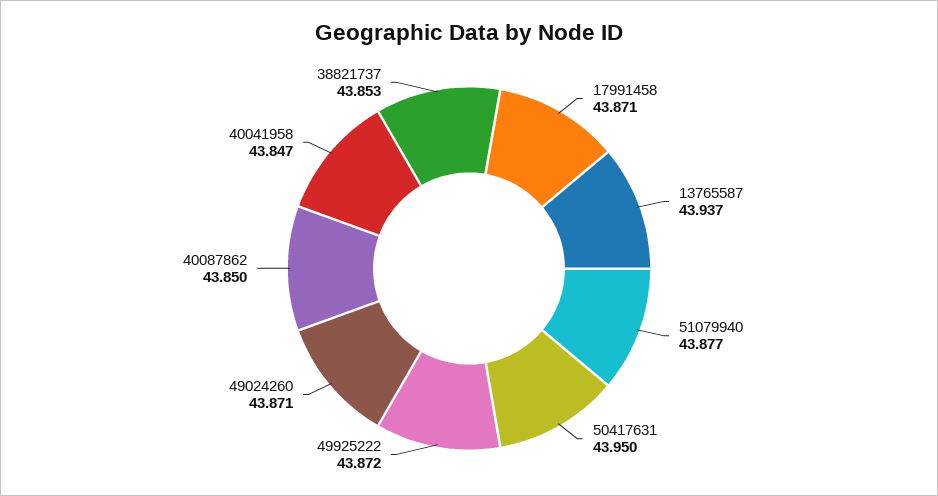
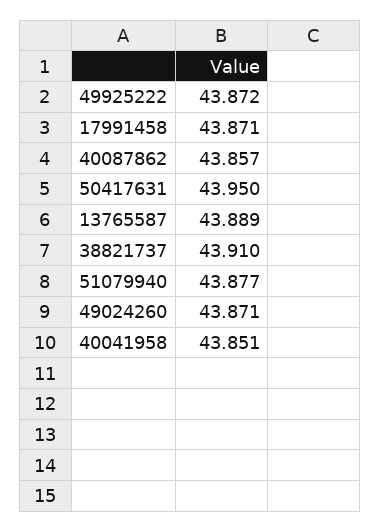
13765587: 43.937 -> 43.889
40087862: 43.85 -> 43.857
40041958: 43.847 -> 43.851
38821737: 43.853 -> 43.91

